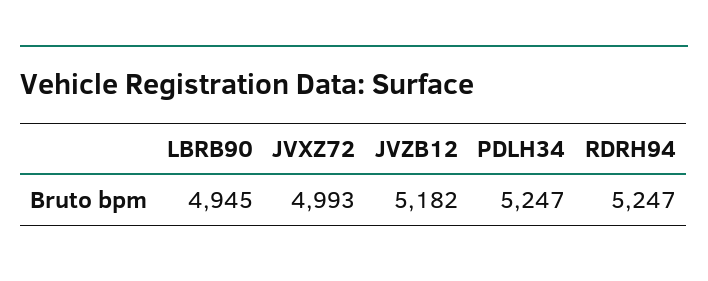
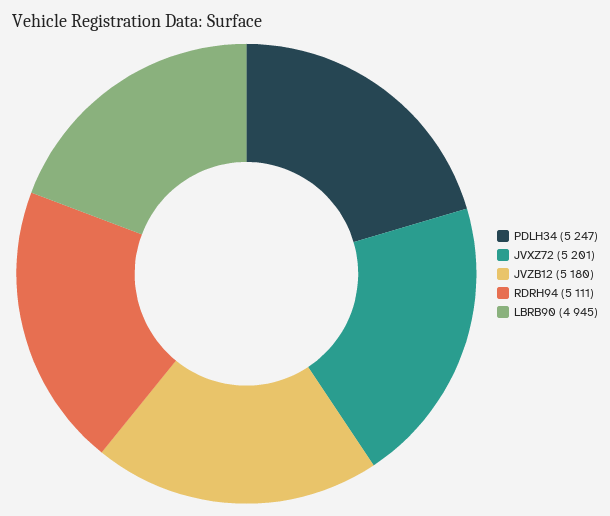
JVXZ72: 4993 -> 5201
JVZB12: 5182 -> 5180
RDRH94: 5247 -> 5111

